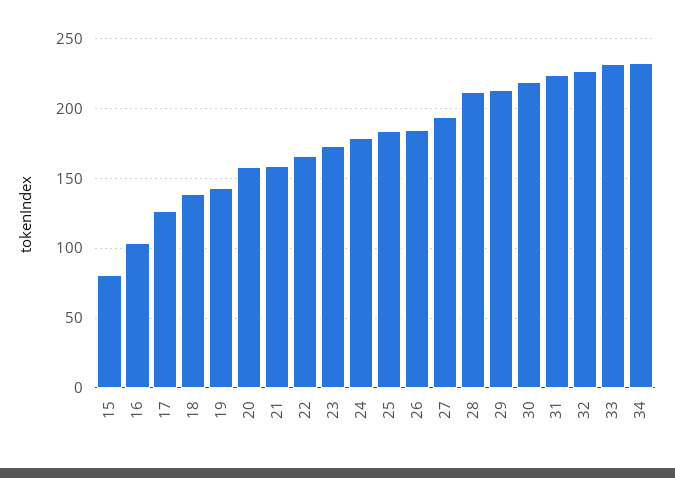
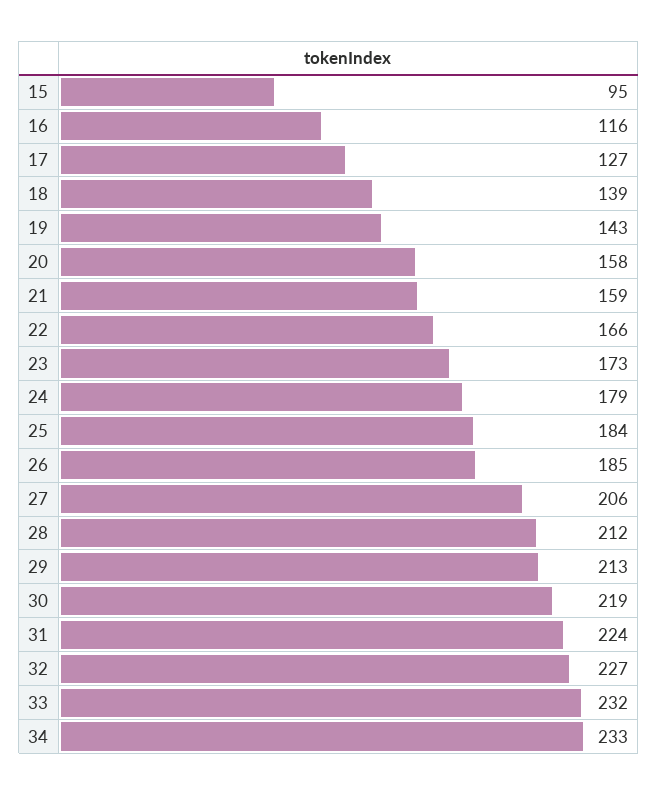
15: 80 -> 95
16: 105 -> 116
27: 195 -> 206

